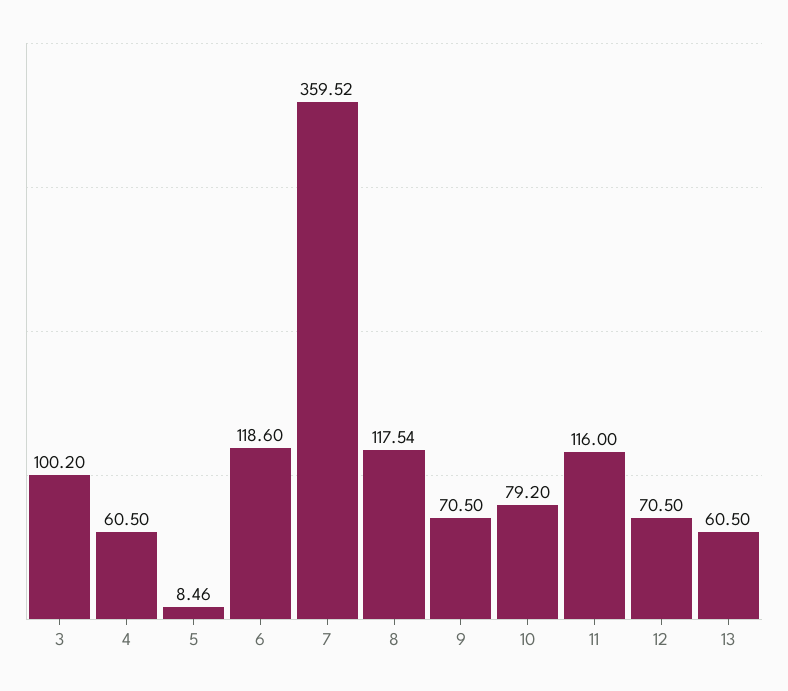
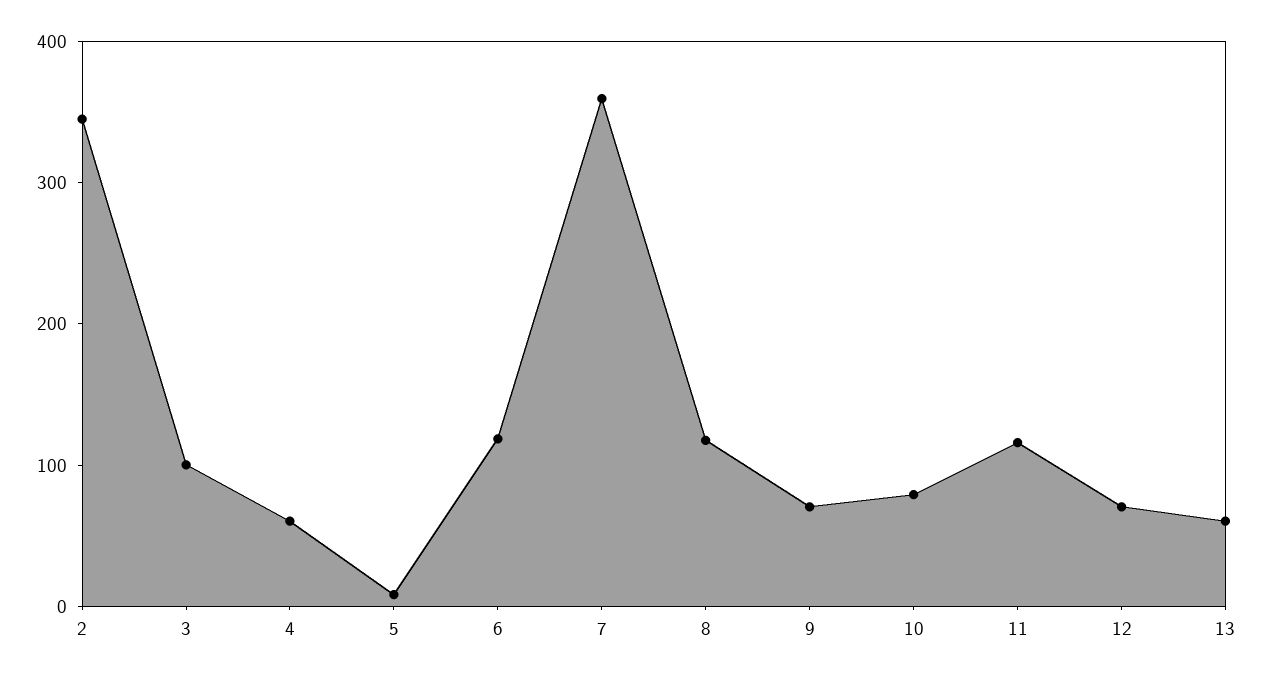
2: none -> 340

